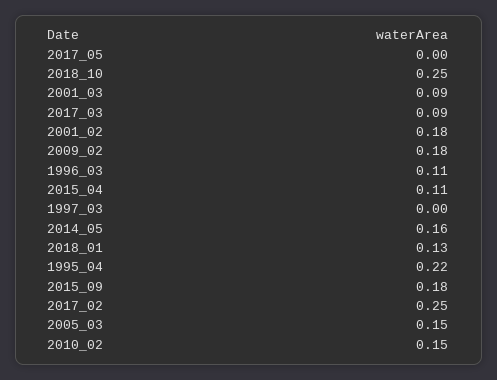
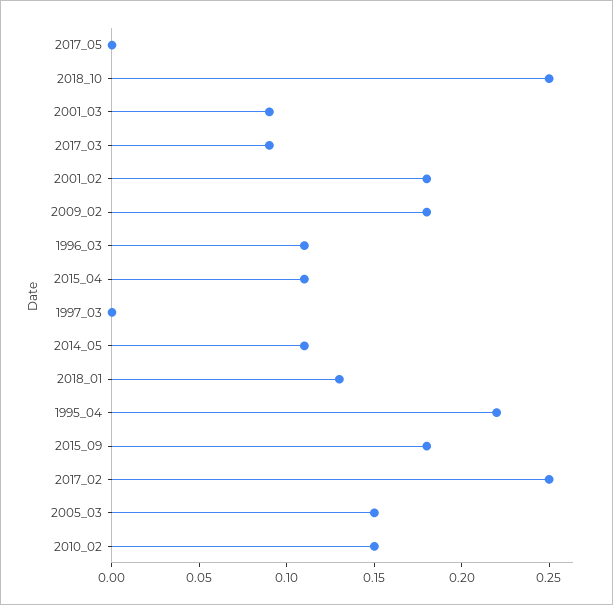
2014_05: 0.16 -> 0.11

